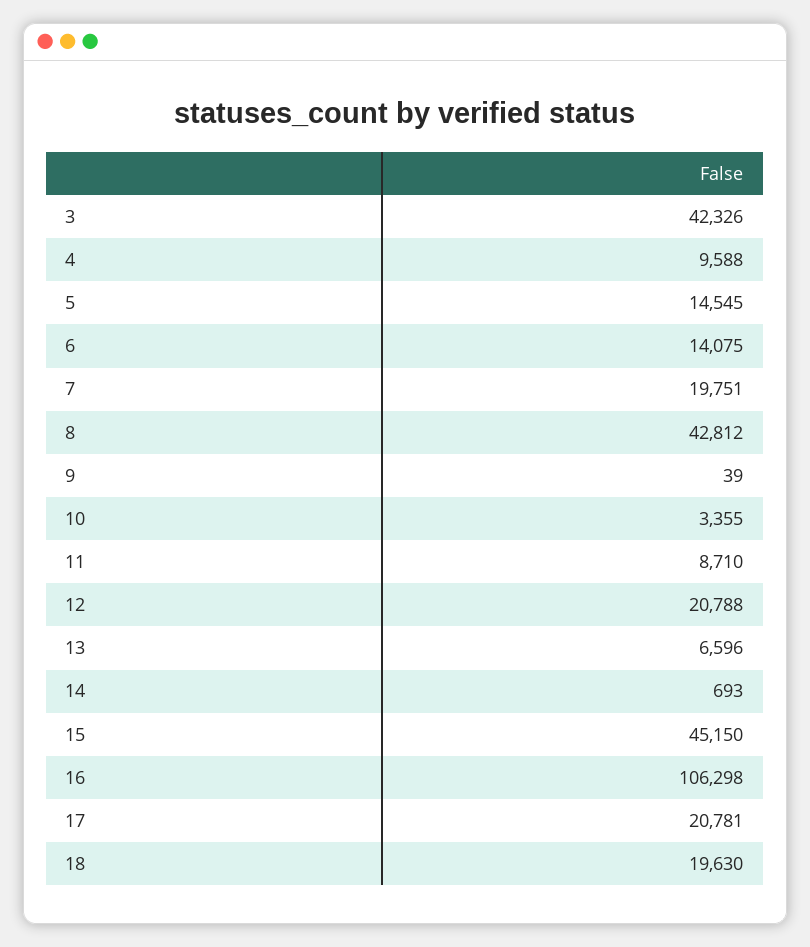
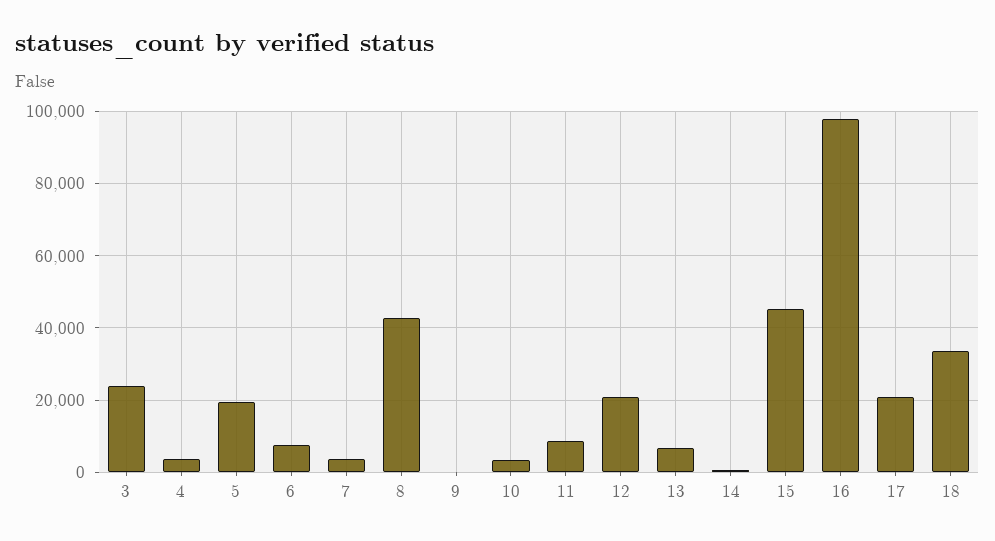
3: 42326 -> 24000
4: 9588 -> 4000
5: 14545 -> 20000
6: 14075 -> 8000
7: 19751 -> 4000
16: 106298 -> 98000
18: 19630 -> 34000

